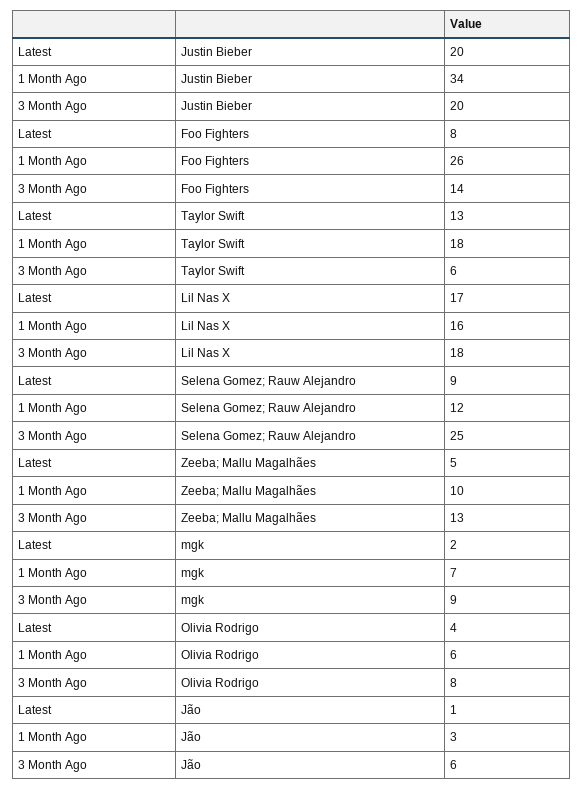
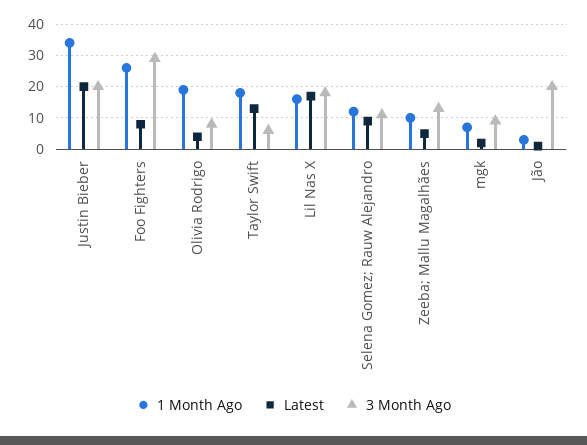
3 Month Ago, Foo Fighters: 14 -> 30
3 Month Ago, Selena Gomez; Rauw Alejandro: 25 -> 10
1 Month Ago, Olivia Rodrigo: 6 -> 20
3 Month Ago, Jão: 6 -> 20

